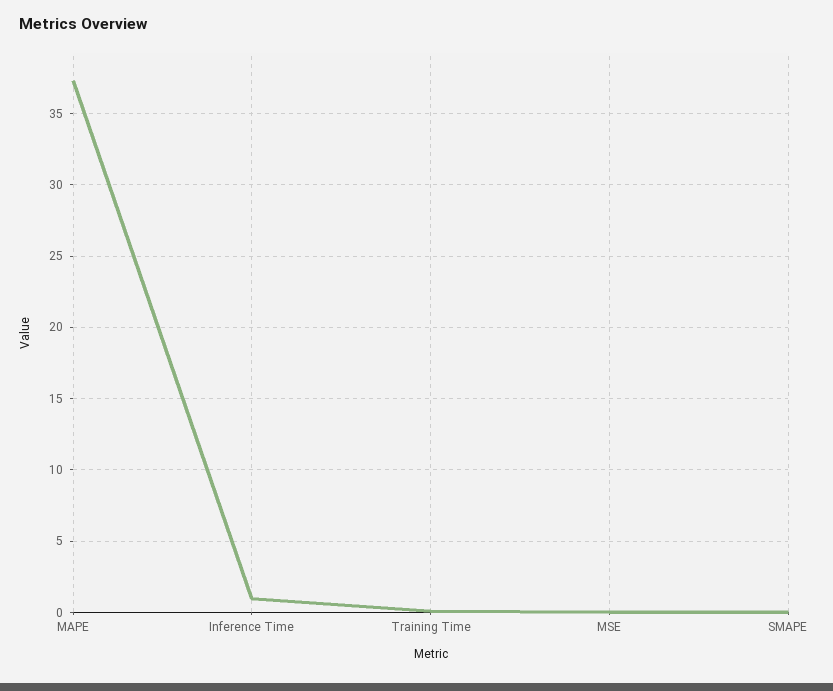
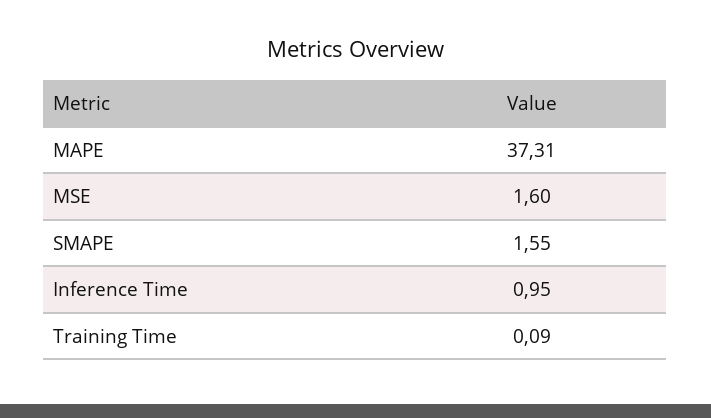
MSE: 0 -> 1.6
SMAPE: 0 -> 1.55

